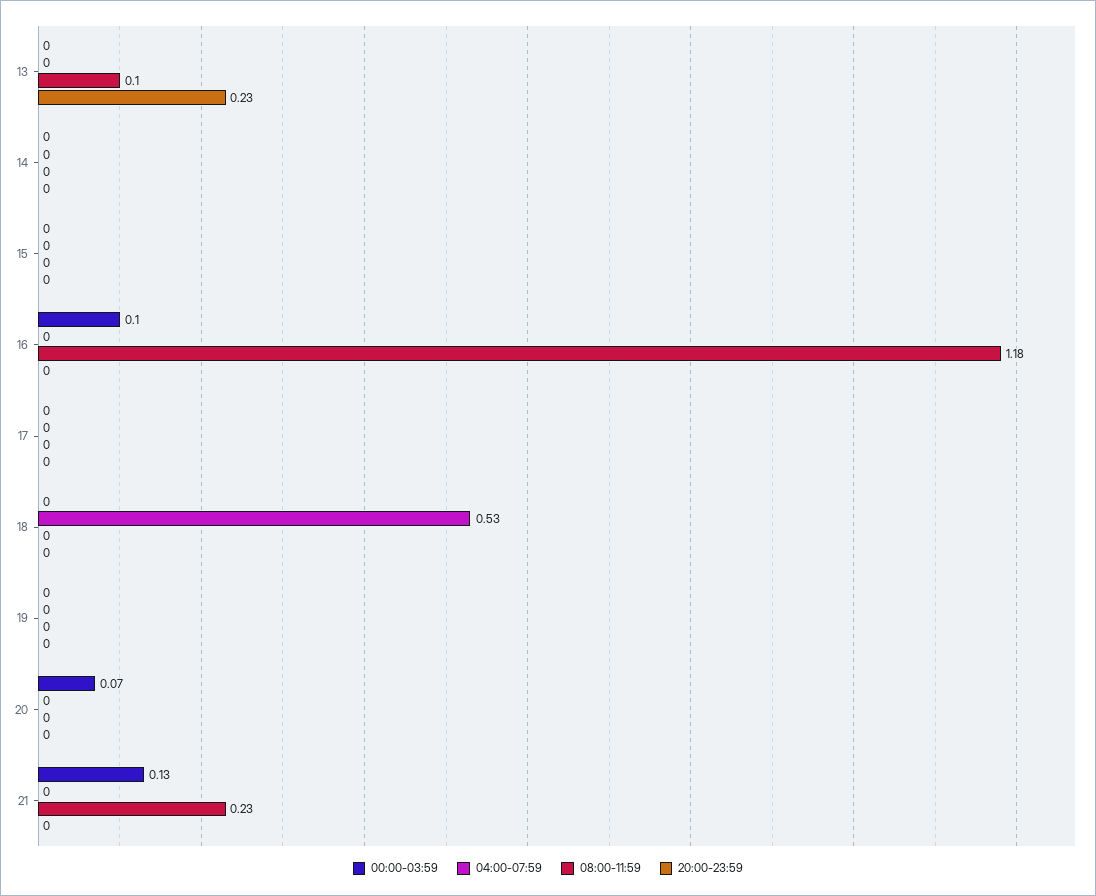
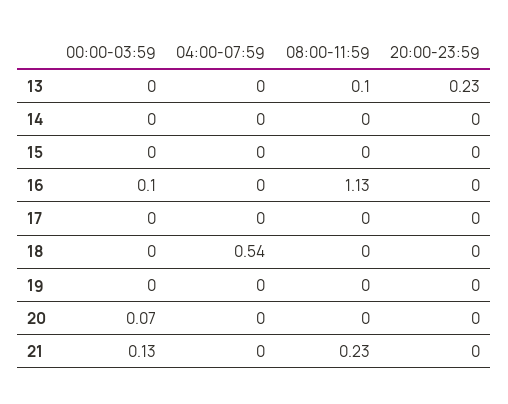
08:00-11:59, 16: 1.18 -> 1.13
04:00-07:59, 18: 0.53 -> 0.54

